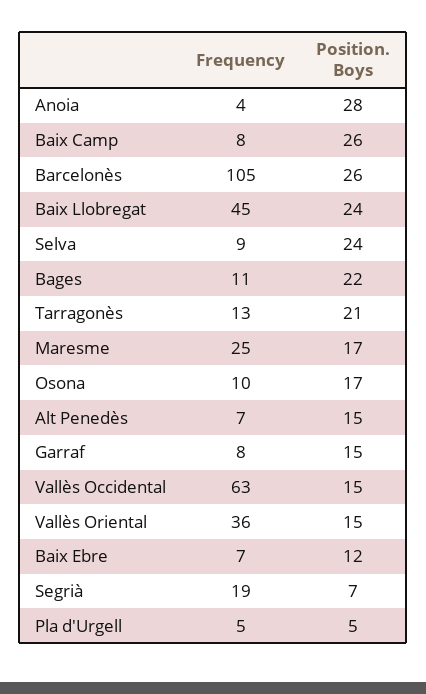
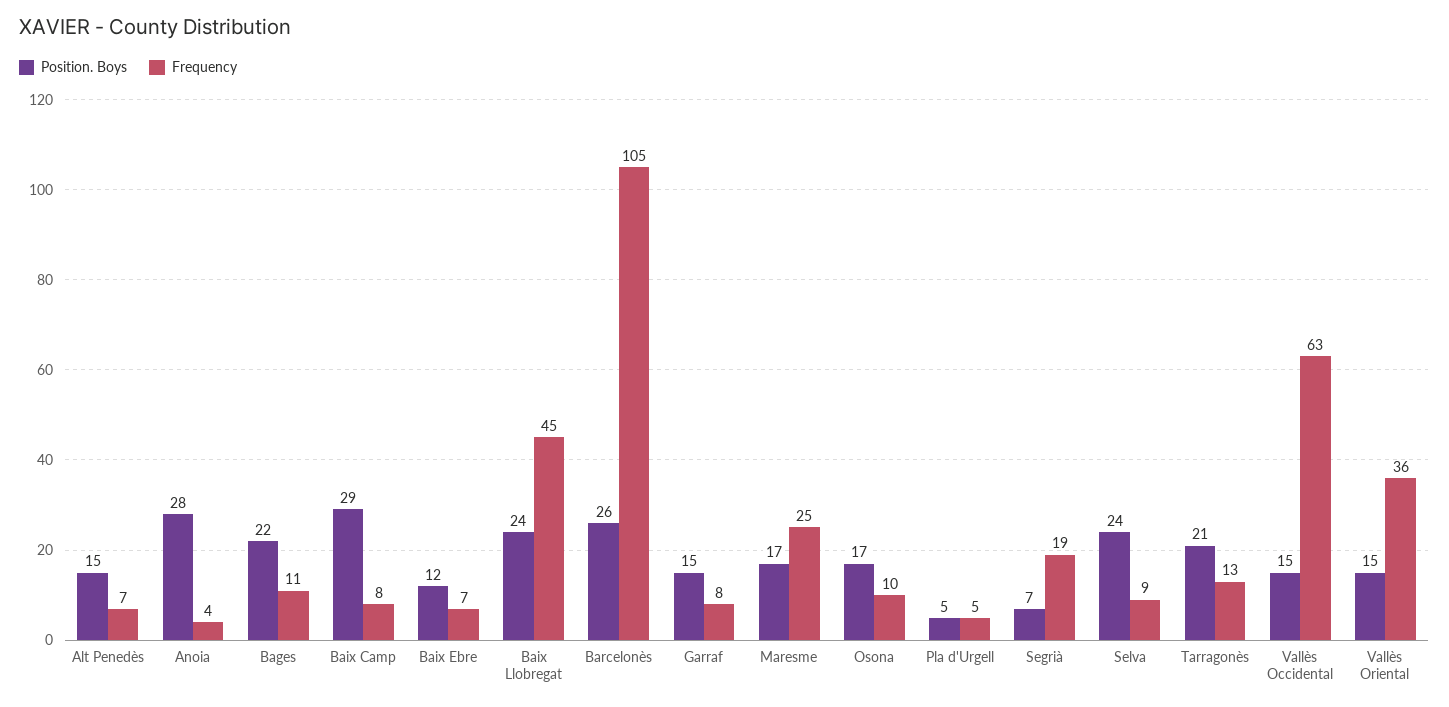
Position. Boys, Baix Camp: 26 -> 29

